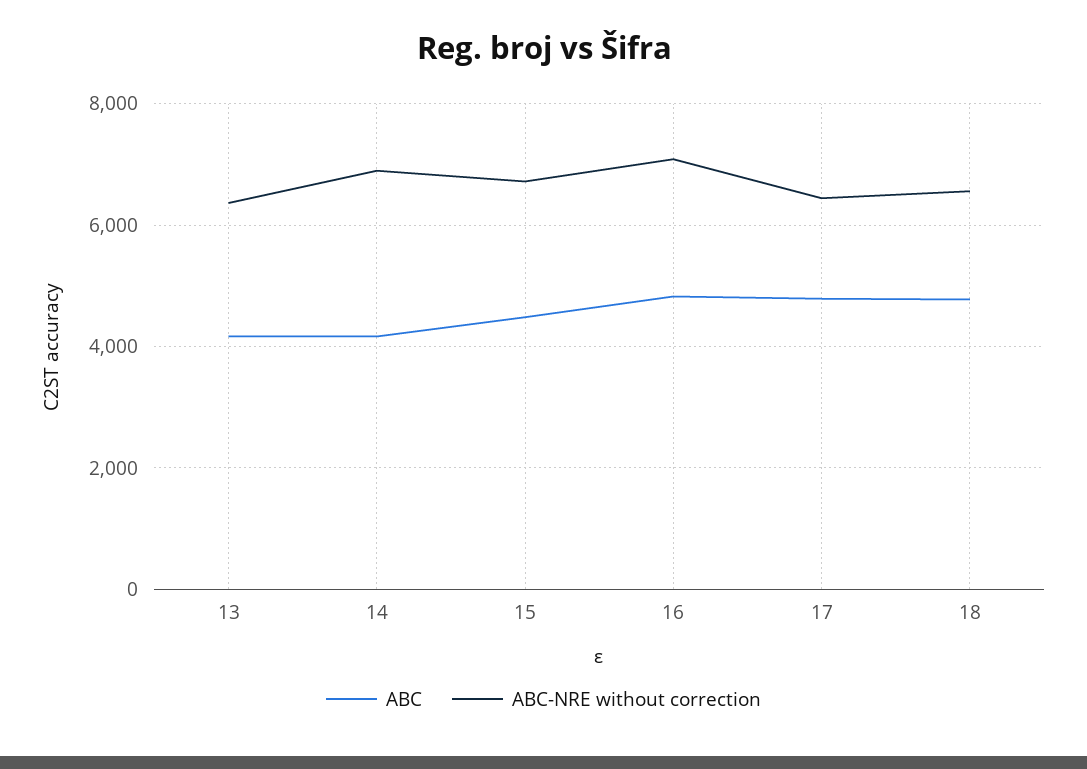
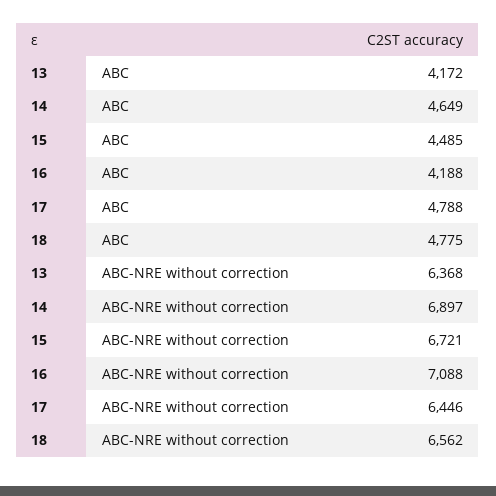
ABC, 14: 4200 -> 4649
ABC, 16: 4800 -> 4188

